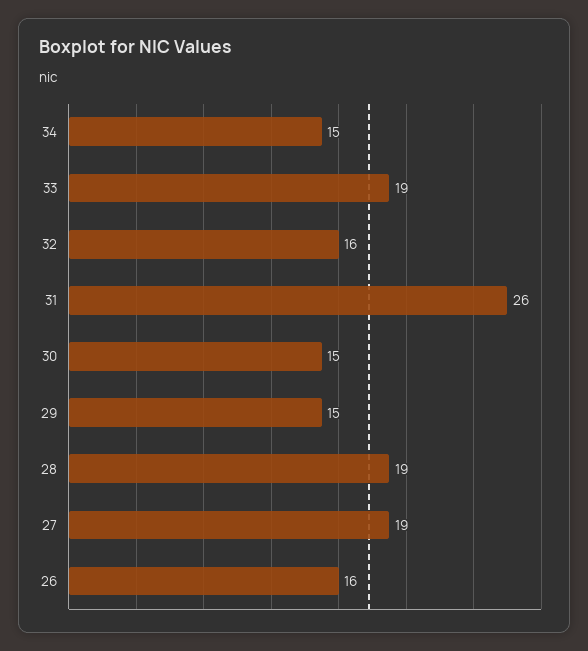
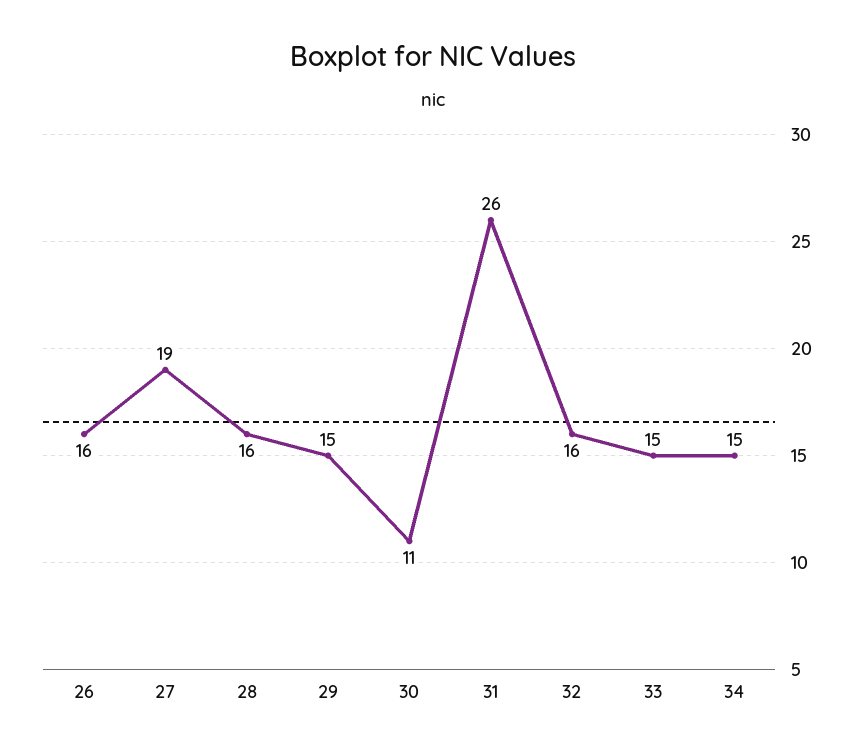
33: 19 -> 15
30: 15 -> 11
28: 19 -> 16

